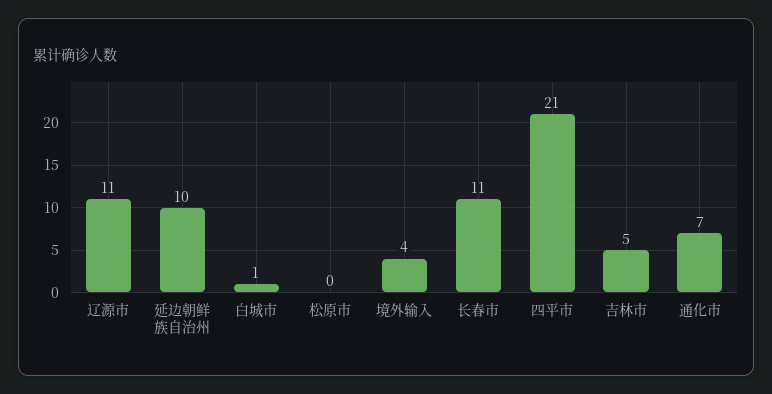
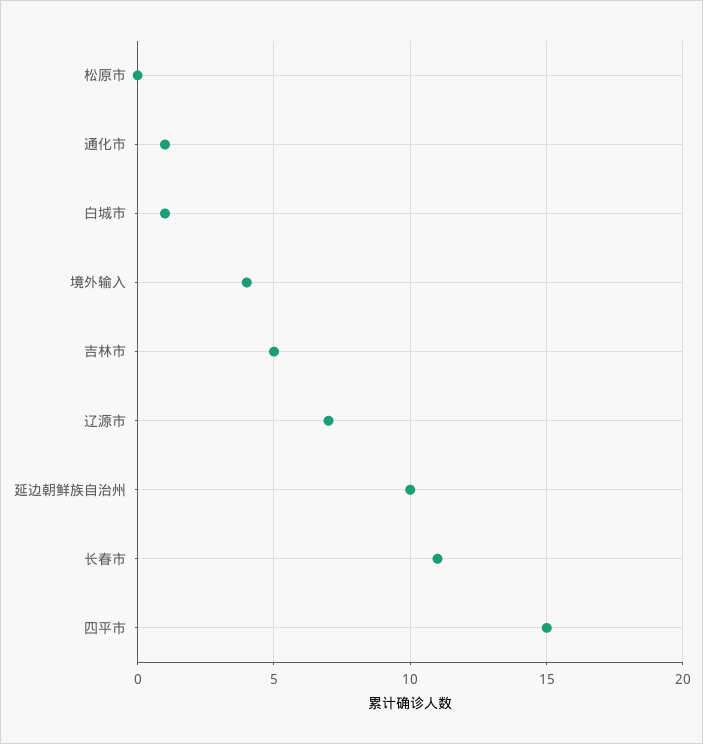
辽源市: 11 -> 7
四平市: 21 -> 15
通化市: 7 -> 1

